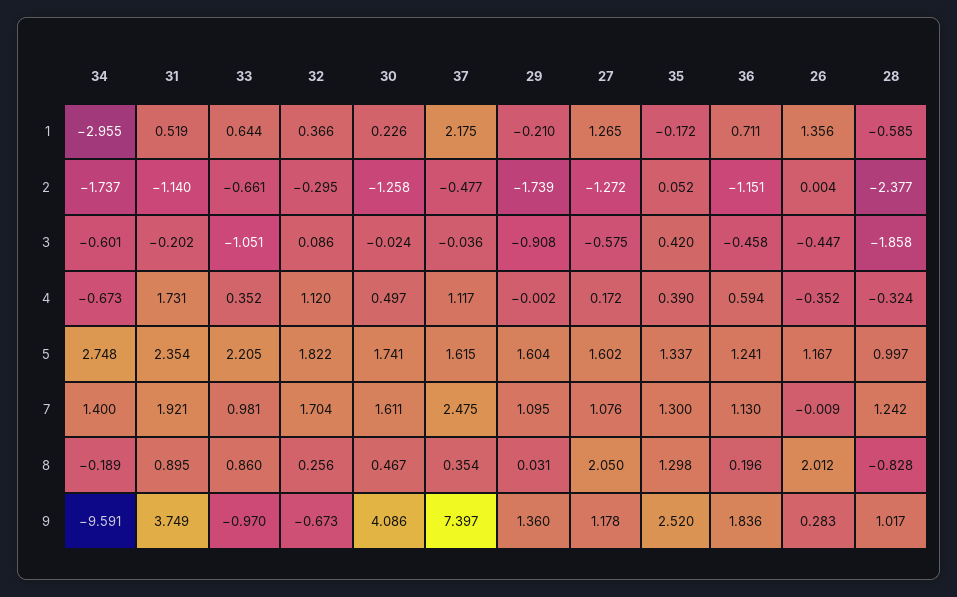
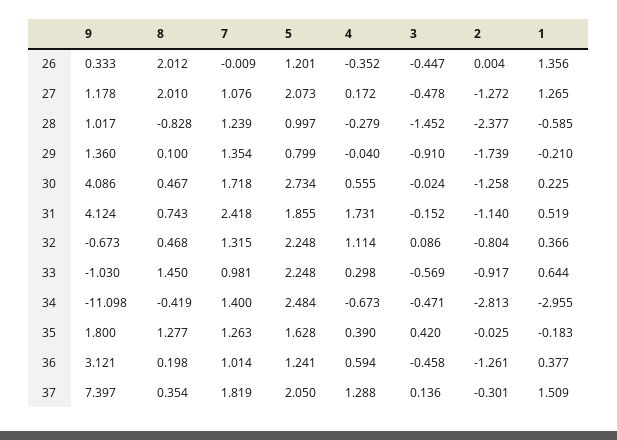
30, 1: 0.226 -> 0.225
37, 1: 2.175 -> 1.509
35, 1: -0.172 -> -0.183
36, 1: 0.711 -> 0.377
34, 2: -1.737 -> -2.813
33, 2: -0.661 -> -0.917
32, 2: -0.295 -> -0.804
37, 2: -0.477 -> -0.301
35, 2: 0.052 -> -0.025
36, 2: -1.151 -> -1.261
34, 3: -0.601 -> -0.471
31, 3: -0.202 -> -0.152
33, 3: -1.051 -> -0.569
37, 3: -0.036 -> 0.136
29, 3: -0.908 -> -0.91
27, 3: -0.575 -> -0.478
28, 3: -1.858 -> -1.452
33, 4: 0.352 -> 0.298
32, 4: 1.12 -> 1.114
30, 4: 0.497 -> 0.555
37, 4: 1.117 -> 1.288
29, 4: -0.002 -> -0.04
28, 4: -0.324 -> -0.279
34, 5: 2.748 -> 2.484
31, 5: 2.354 -> 1.855
33, 5: 2.205 -> 2.248
32, 5: 1.822 -> 2.248
30, 5: 1.741 -> 2.734
37, 5: 1.615 -> 2.05
29, 5: 1.604 -> 0.799
27, 5: 1.602 -> 2.073
35, 5: 1.337 -> 1.628
26, 5: 1.167 -> 1.201
31, 7: 1.921 -> 2.418
32, 7: 1.704 -> 1.315
30, 7: 1.611 -> 1.718
37, 7: 2.475 -> 1.819
29, 7: 1.095 -> 1.354
35, 7: 1.3 -> 1.263
36, 7: 1.13 -> 1.014
28, 7: 1.242 -> 1.239
34, 8: -0.189 -> -0.419
31, 8: 0.895 -> 0.743
33, 8: 0.86 -> 1.45
32, 8: 0.256 -> 0.468
29, 8: 0.031 -> 0.1
27, 8: 2.05 -> 2.01
35, 8: 1.298 -> 1.277
36, 8: 0.196 -> 0.198
34, 9: -9.591 -> -11.098
31, 9: 3.749 -> 4.124
33, 9: -0.97 -> -1.03
35, 9: 2.52 -> 1.8
36, 9: 1.836 -> 3.121
26, 9: 0.283 -> 0.333

